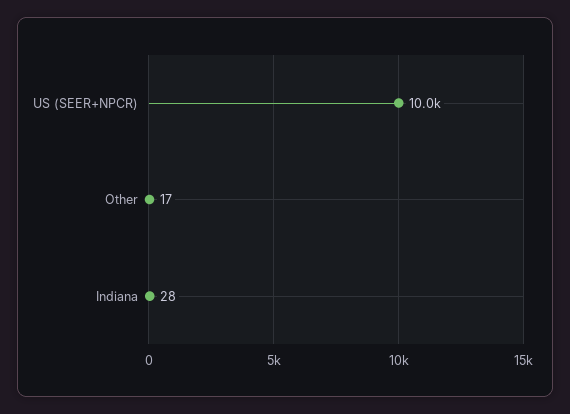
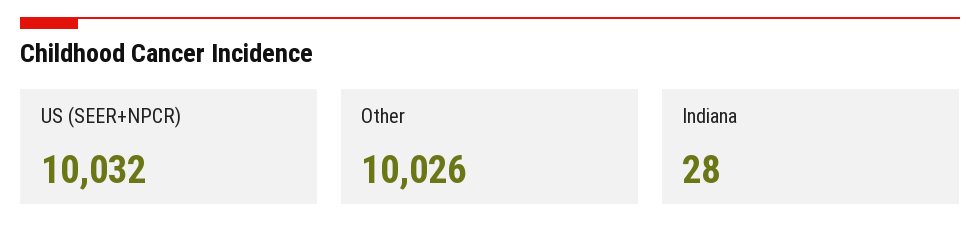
Other: 17 -> 10026

